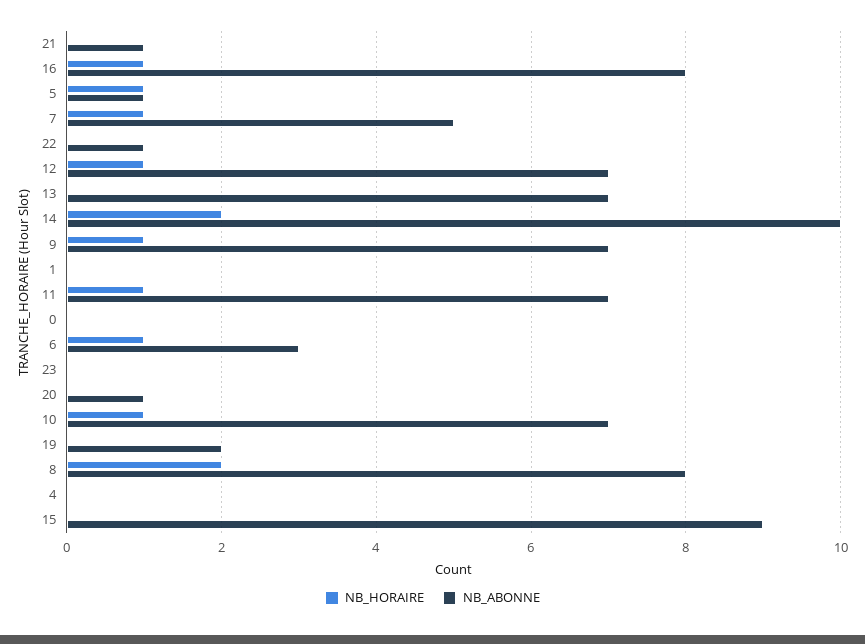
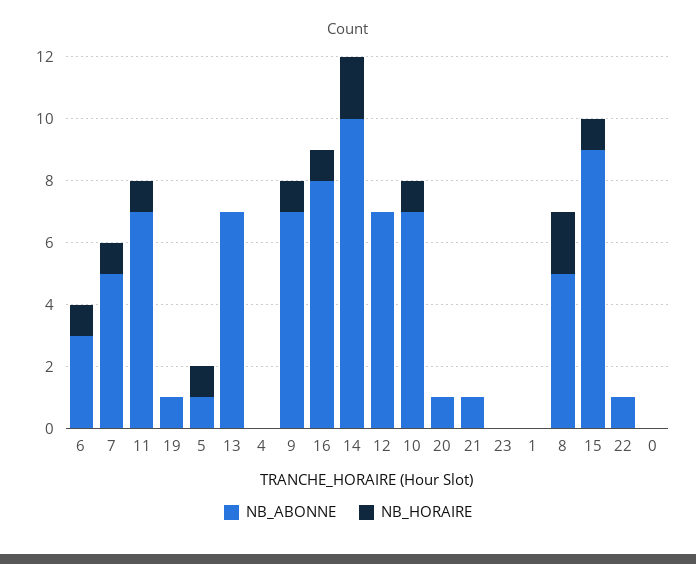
NB_HORAIRE, 12: 1 -> 0
NB_ABONNE, 19: 2 -> 1
NB_ABONNE, 8: 8 -> 5
NB_HORAIRE, 15: 0 -> 1

